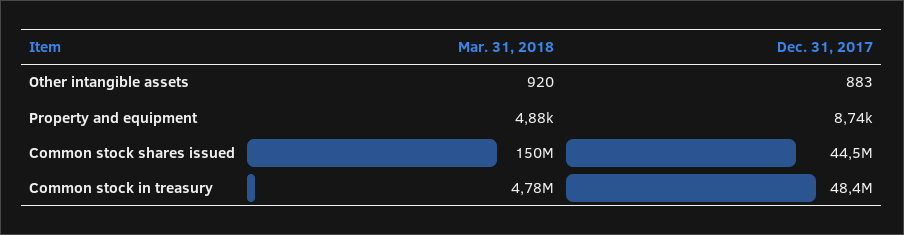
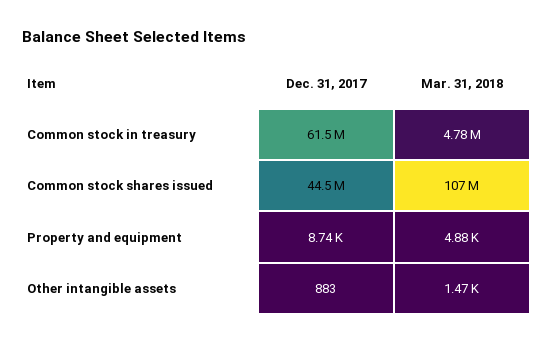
Mar. 31, 2018, Other intangible assets: 920 -> 1470
Mar. 31, 2018, Common stock shares issued: 150000000 -> 107000000
Dec. 31, 2017, Common stock in treasury: 48400000 -> 61500000

